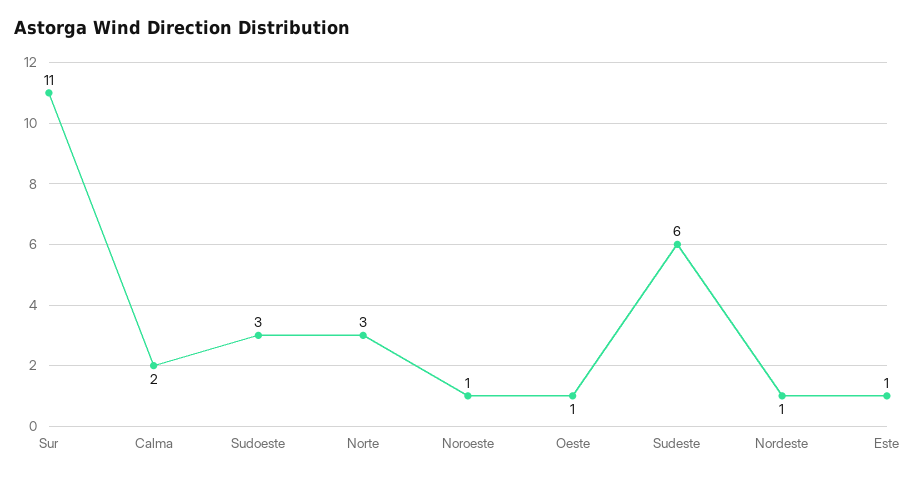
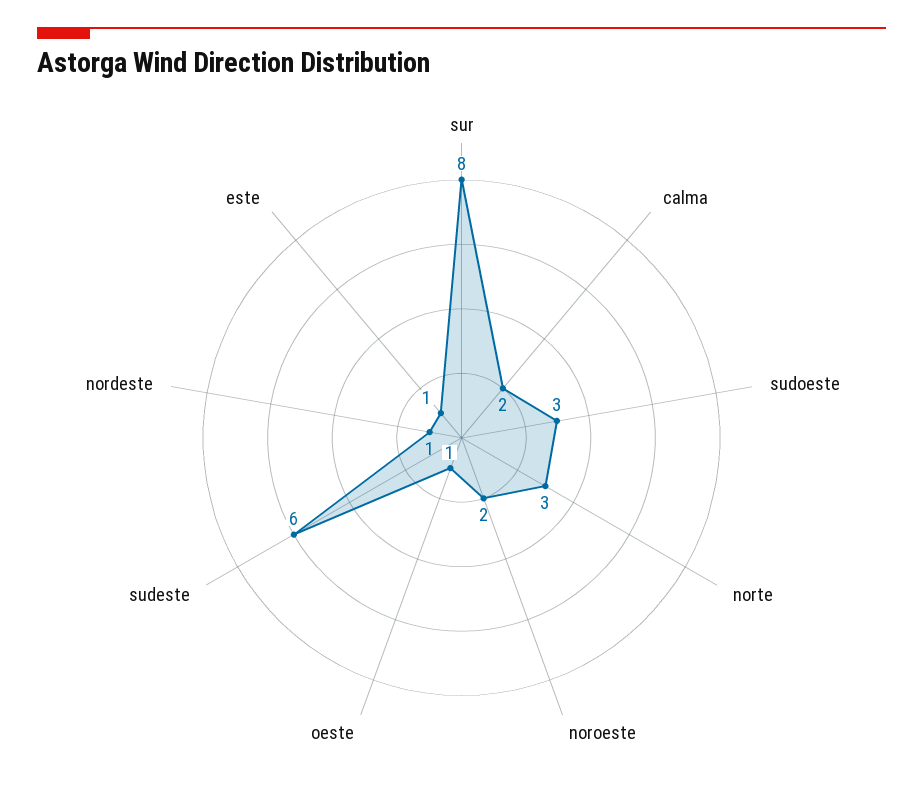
Sur: 11 -> 8
Noroeste: 1 -> 2

